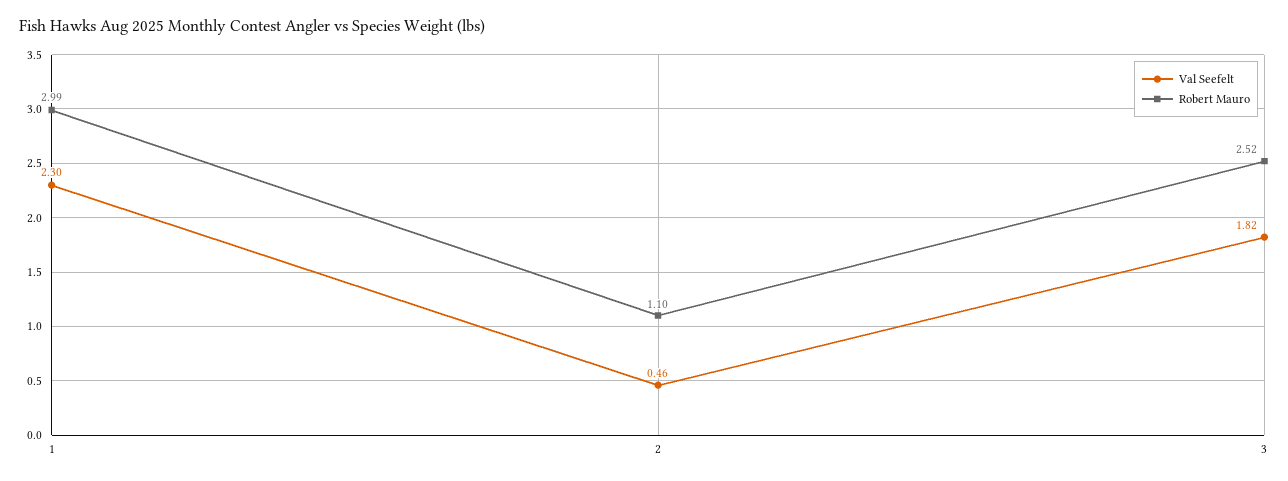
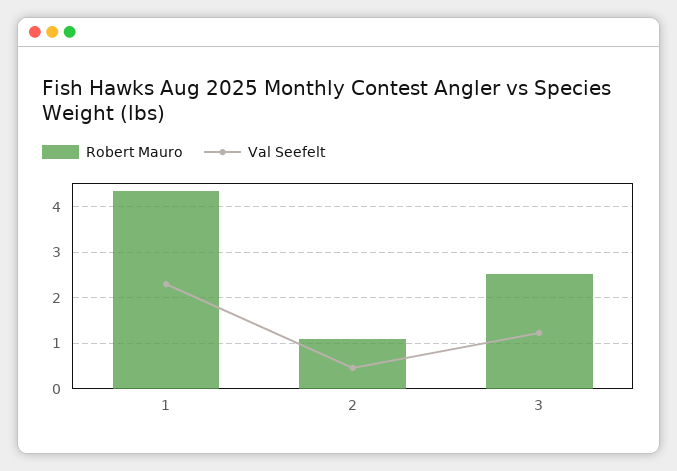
Robert Mauro, 1: 2.99 -> 4.4
Val Seefelt, 3: 1.82 -> 1.2

